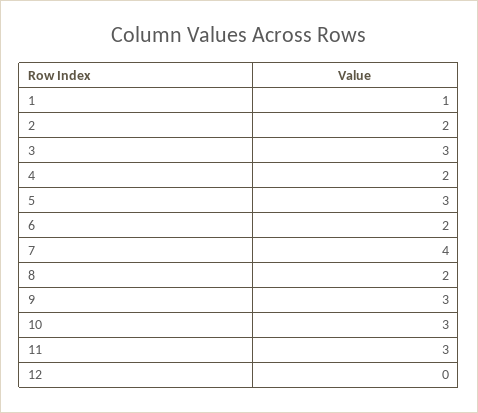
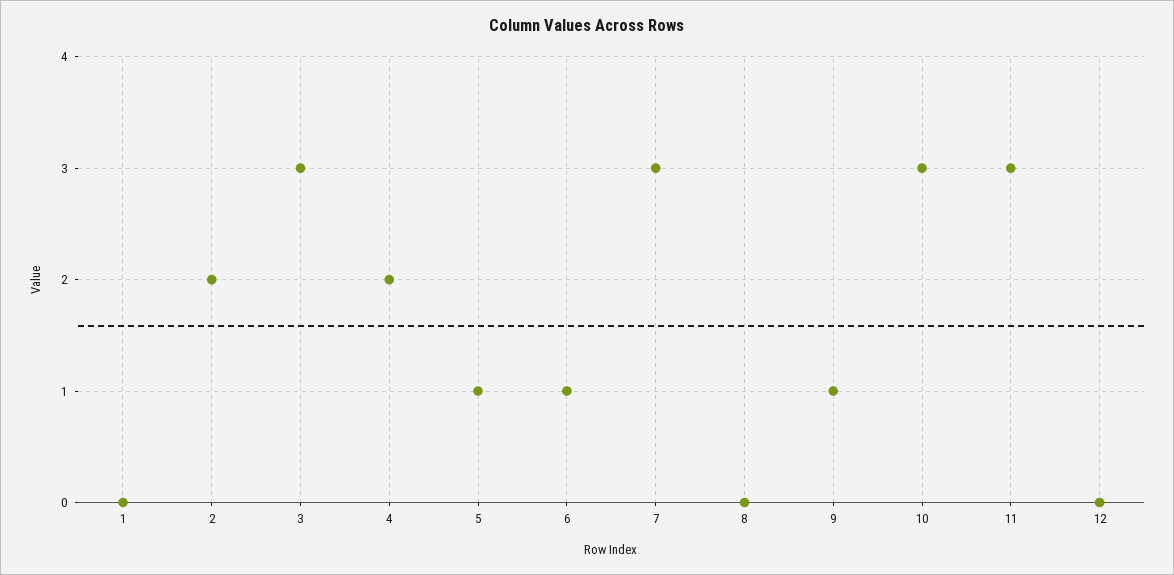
1: 1 -> 0
5: 3 -> 1
6: 2 -> 1
7: 4 -> 3
8: 2 -> 0
9: 3 -> 1

